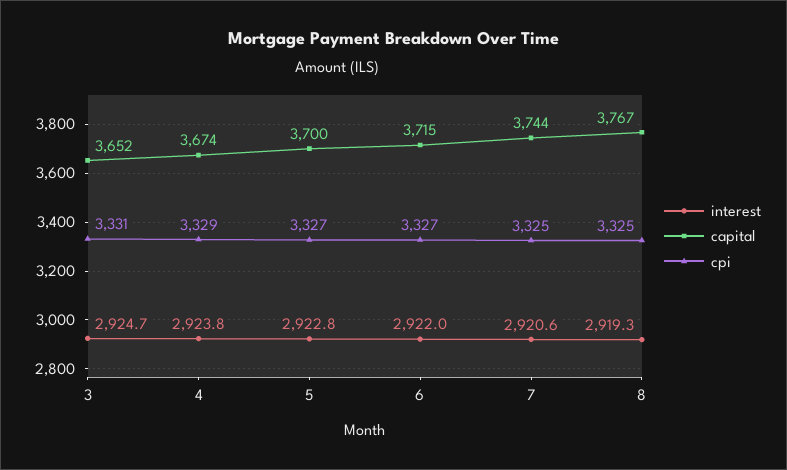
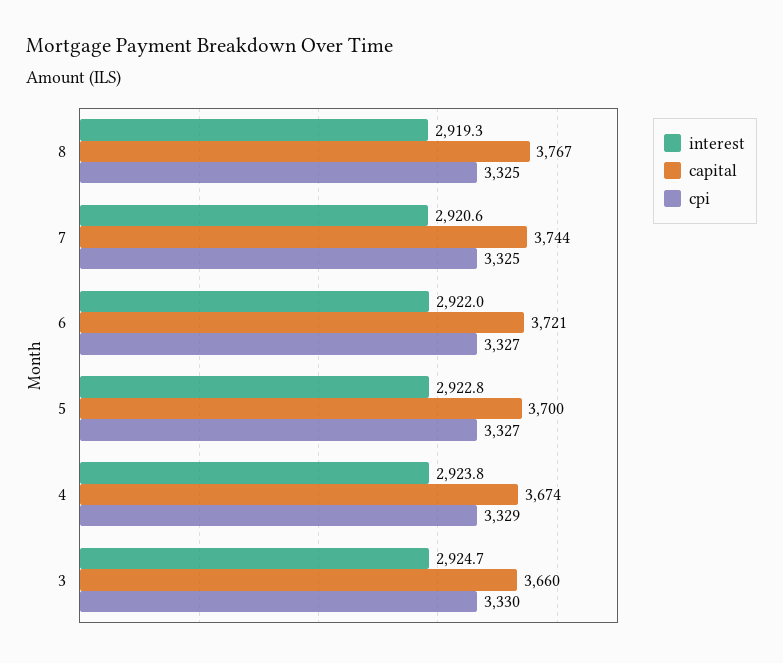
capital, 3: 3652 -> 3660
cpi, 3: 3331 -> 3330
capital, 6: 3715 -> 3721

